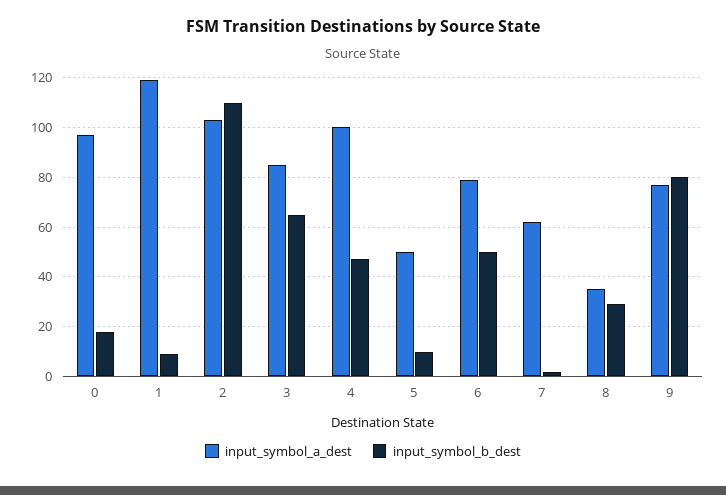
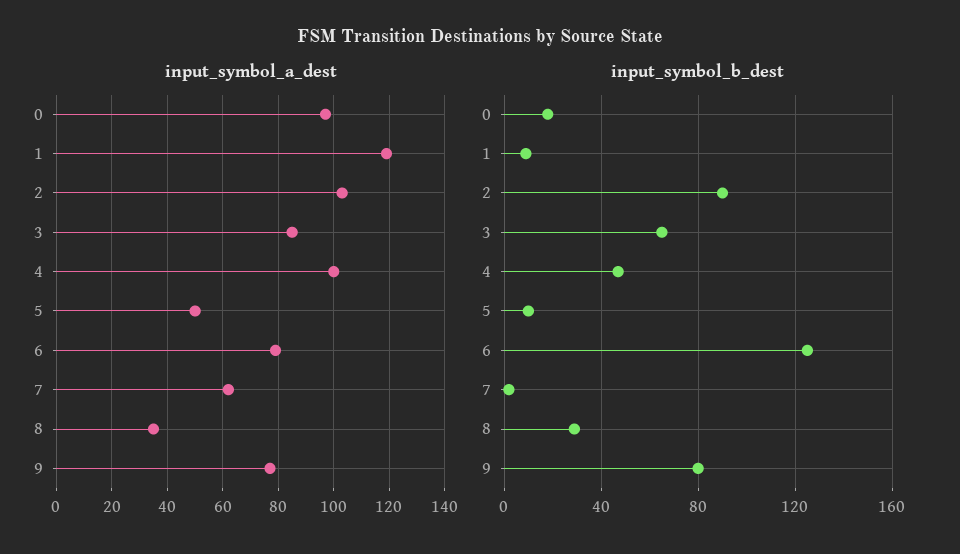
input_symbol_b_dest, 2: 110 -> 90
input_symbol_b_dest, 6: 50 -> 125

